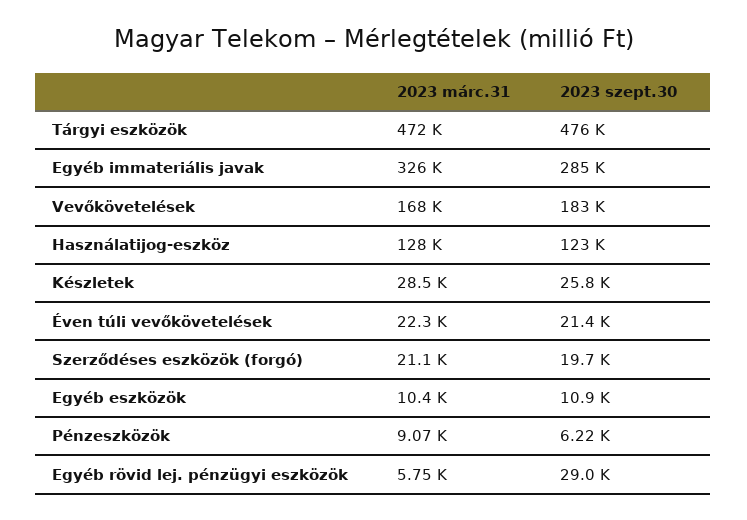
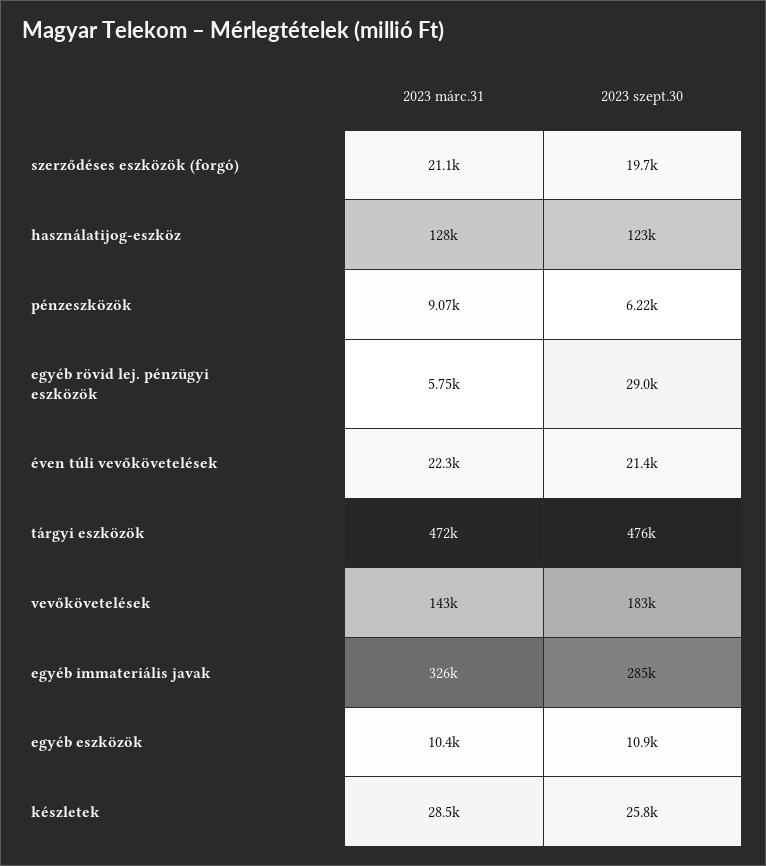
2023 márc.31, Vevőkövetelések: 168000 -> 143000

